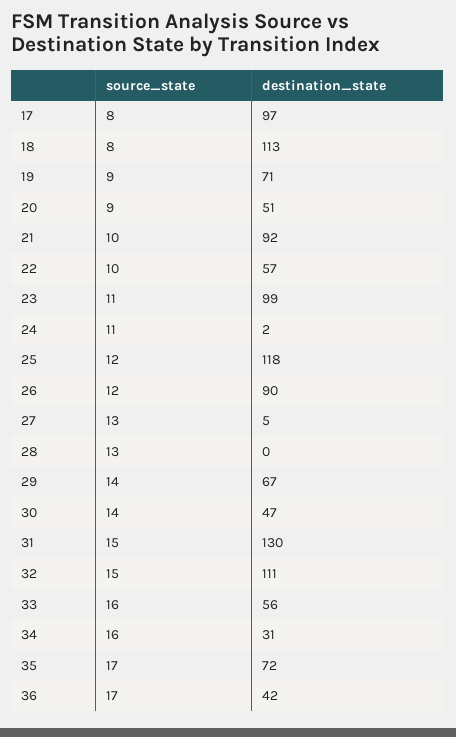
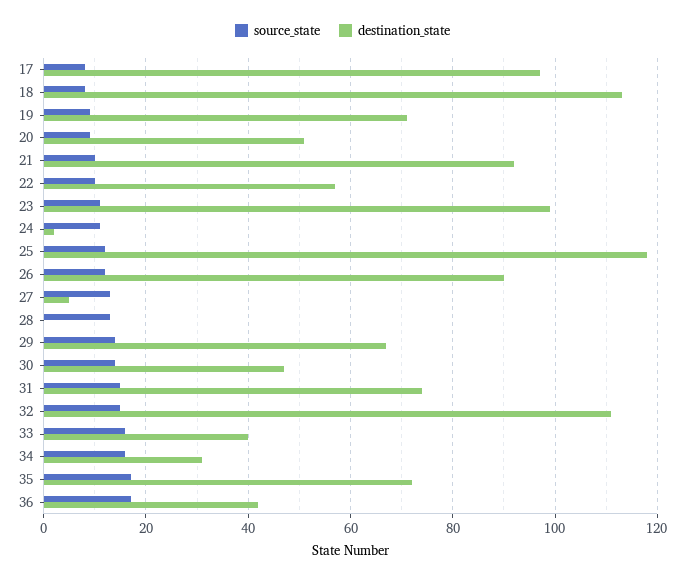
destination_state, 31: 130 -> 75
destination_state, 33: 56 -> 40

